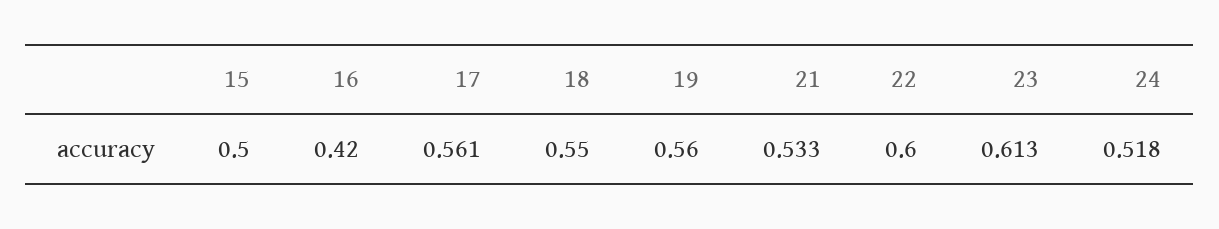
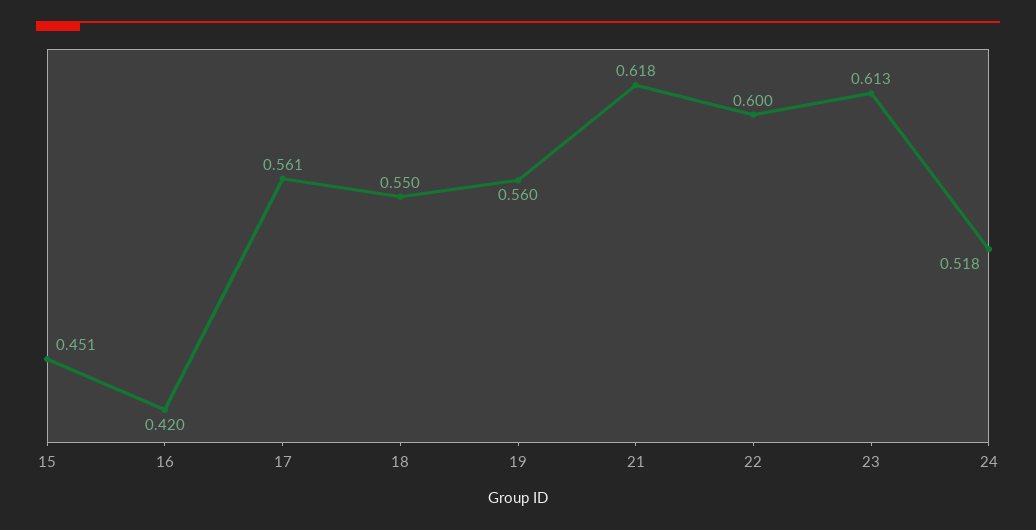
15: 0.5 -> 0.451
21: 0.533 -> 0.618

